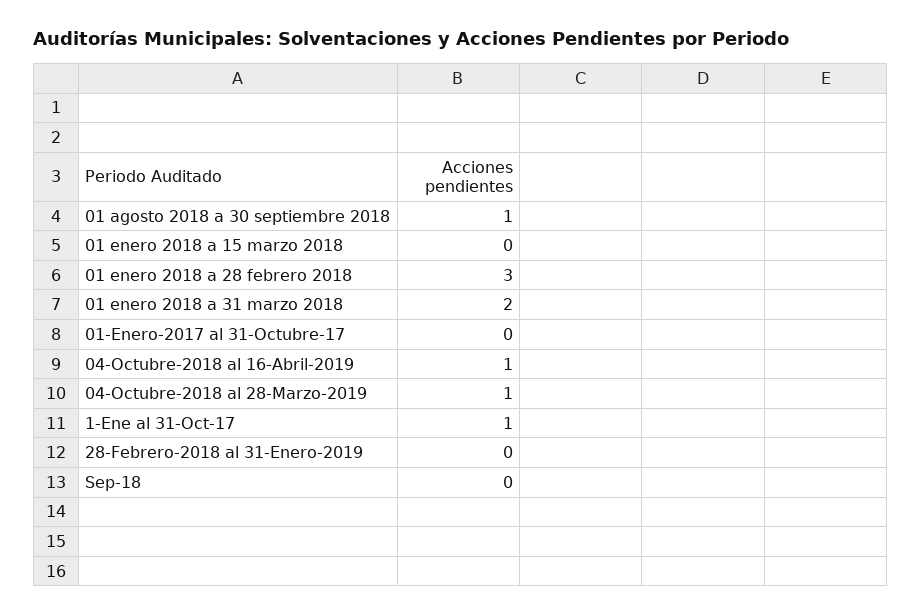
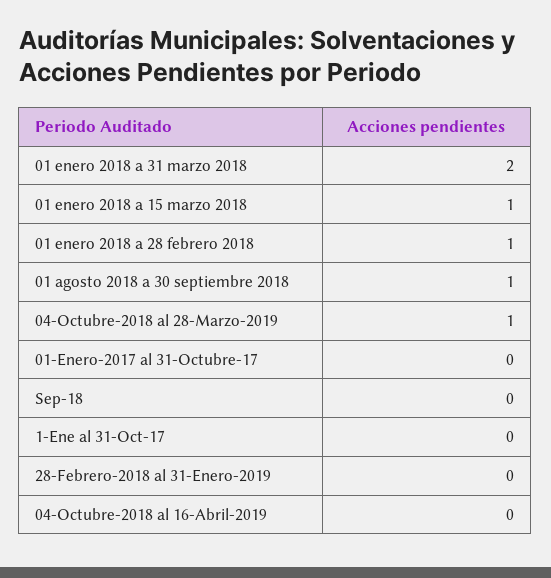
01 enero 2018 a 15 marzo 2018: 0 -> 1
01 enero 2018 a 28 febrero 2018: 3 -> 1
04-Octubre-2018 al 16-Abril-2019: 1 -> 0
1-Ene al 31-Oct-17: 1 -> 0

